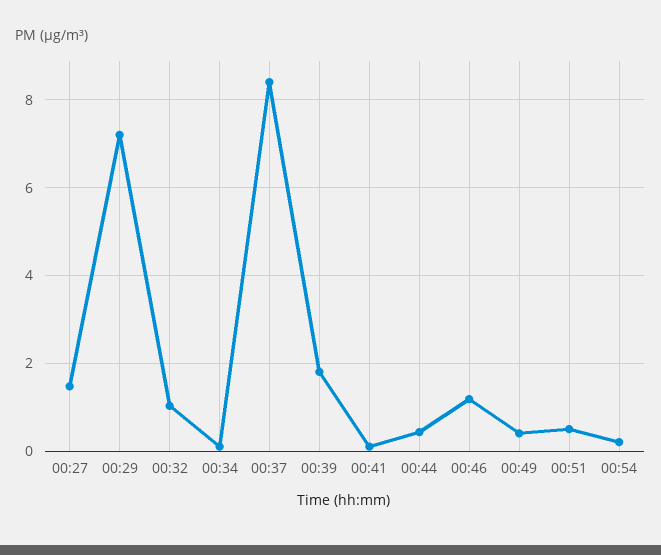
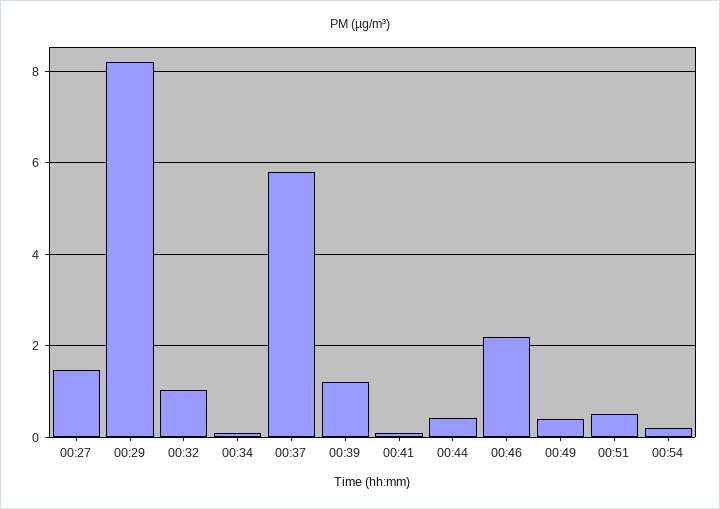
00:29: 7.2 -> 8.2
00:37: 8.4 -> 5.8
00:39: 1.8 -> 1.2
00:46: 1.2 -> 2.2

